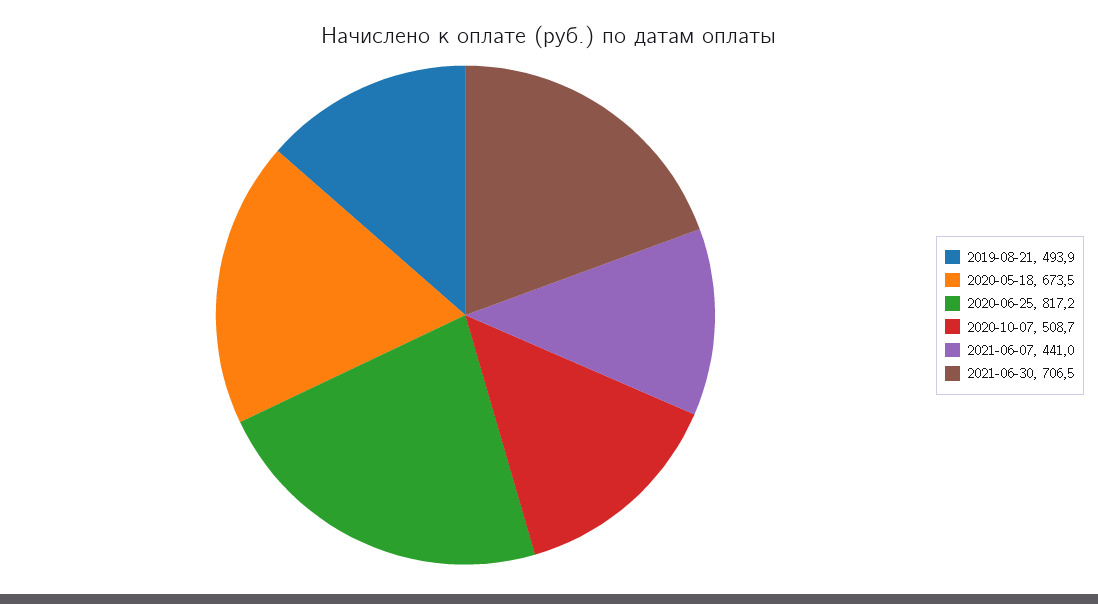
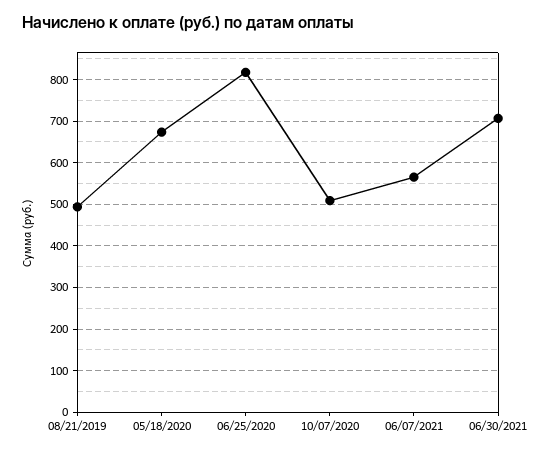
2021-06-07: 441 -> 560

